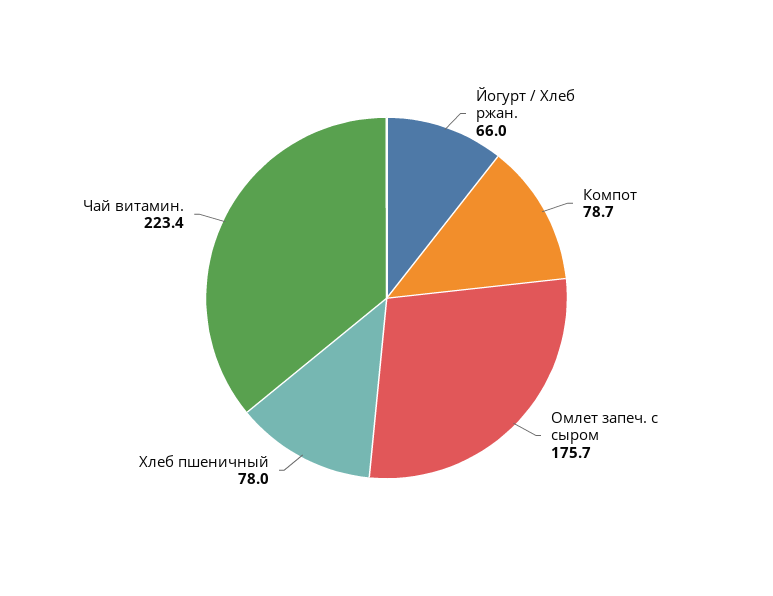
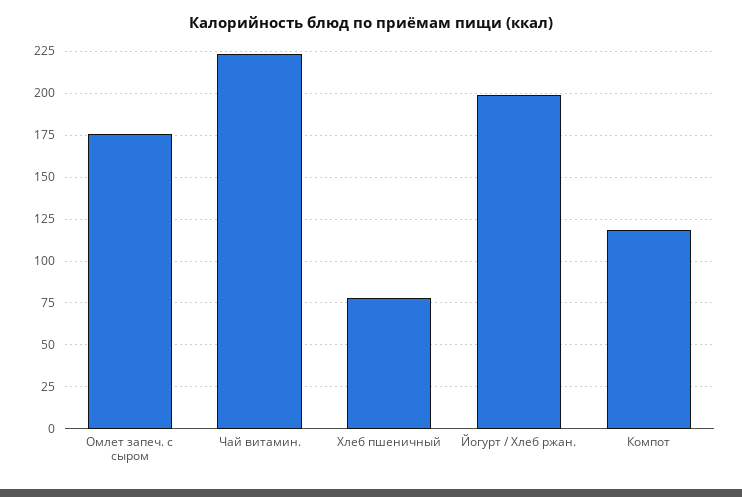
Йогурт / Хлеб ржан.: 66 -> 200
Компот: 78.7 -> 120

